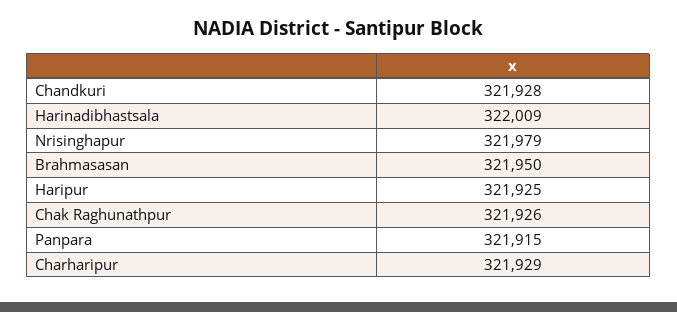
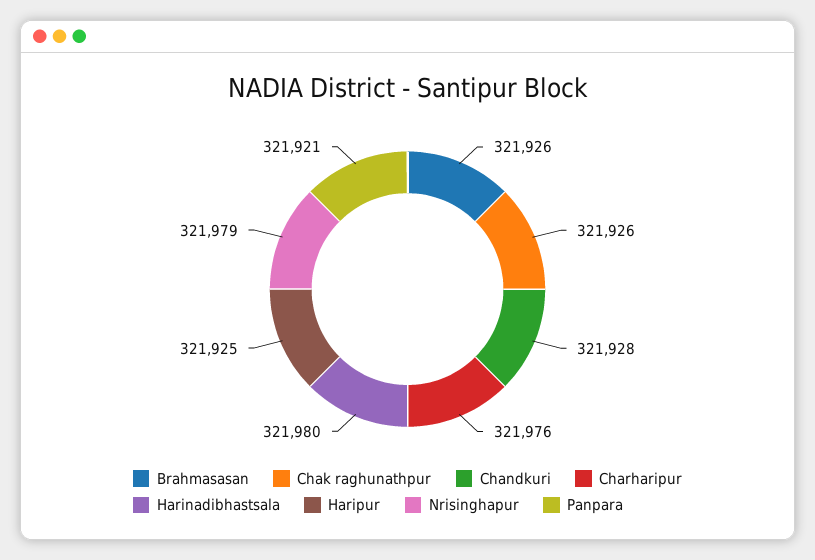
Harinadibhastsala: 322009 -> 321980
Brahmasasan: 321950 -> 321926
Panpara: 321915 -> 321921
Charharipur: 321929 -> 321976

